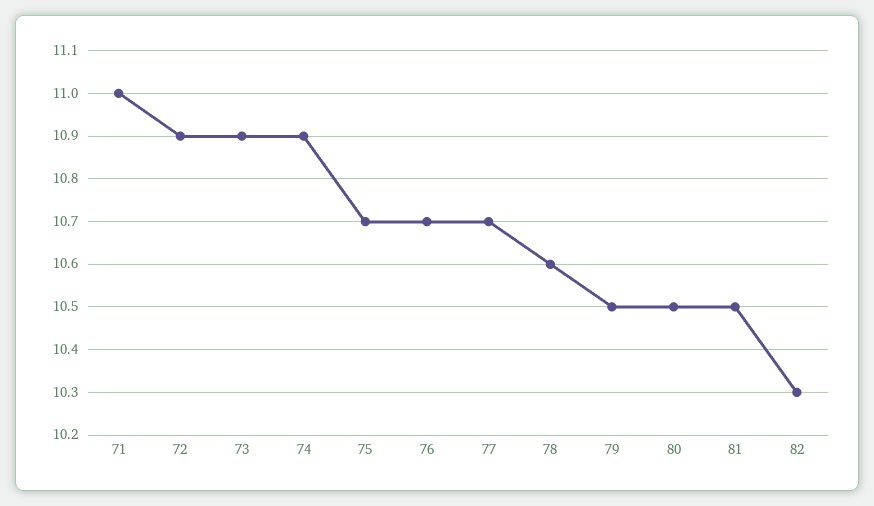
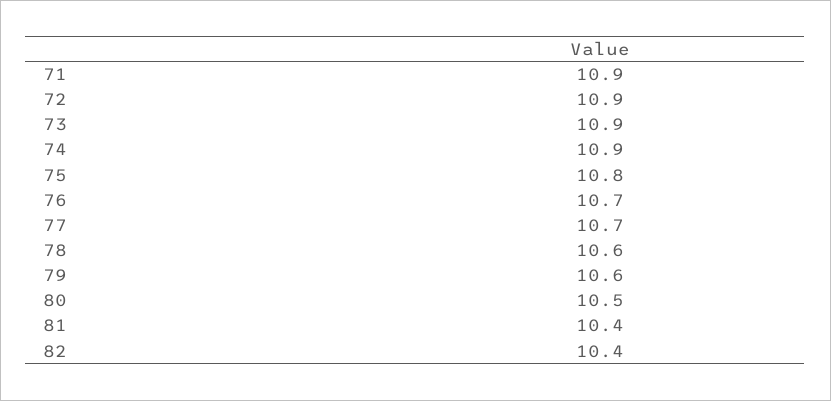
71: 11 -> 10.9
75: 10.7 -> 10.8
79: 10.5 -> 10.6
81: 10.5 -> 10.4
82: 10.3 -> 10.4

